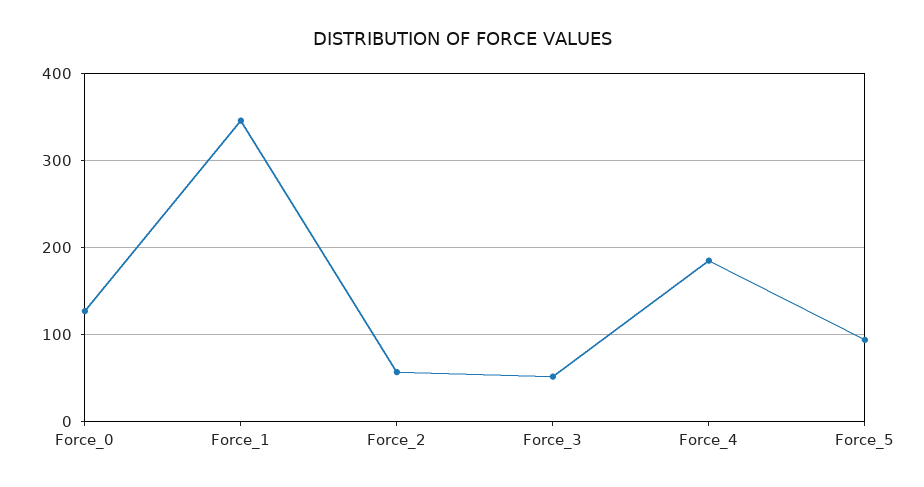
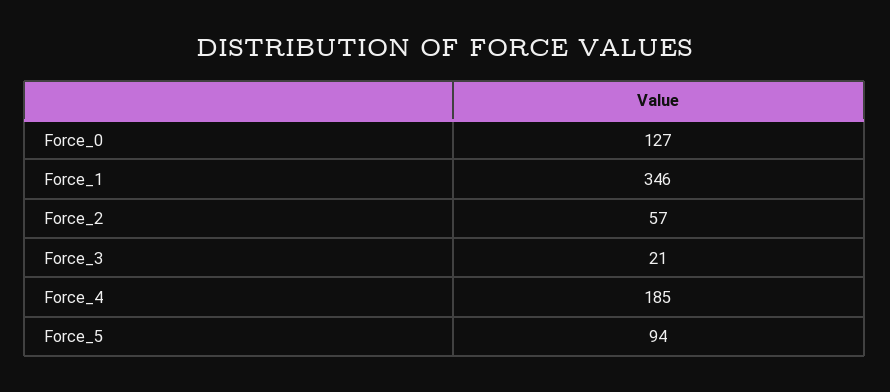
Force_3: 50 -> 21

